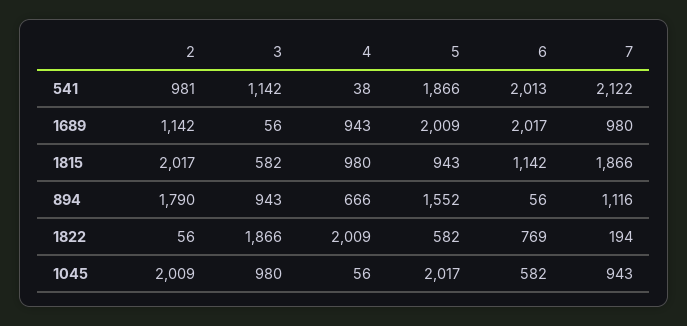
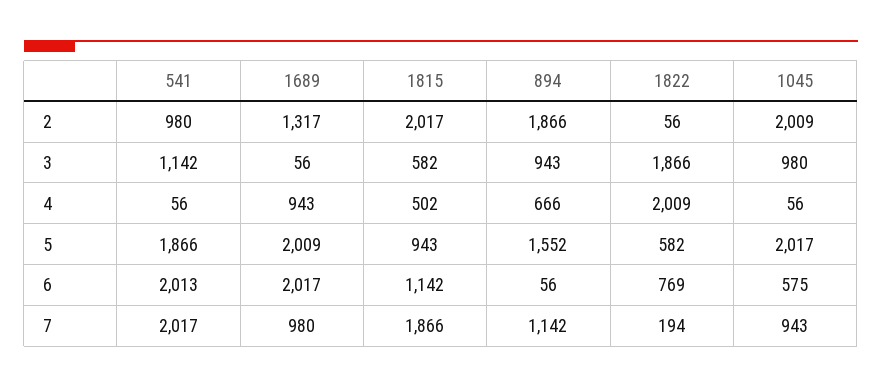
2, 541: 981 -> 980
4, 541: 38 -> 56
7, 541: 2122 -> 2017
2, 1689: 1142 -> 1317
4, 1815: 980 -> 502
2, 894: 1790 -> 1866
7, 894: 1116 -> 1142
6, 1045: 582 -> 575

